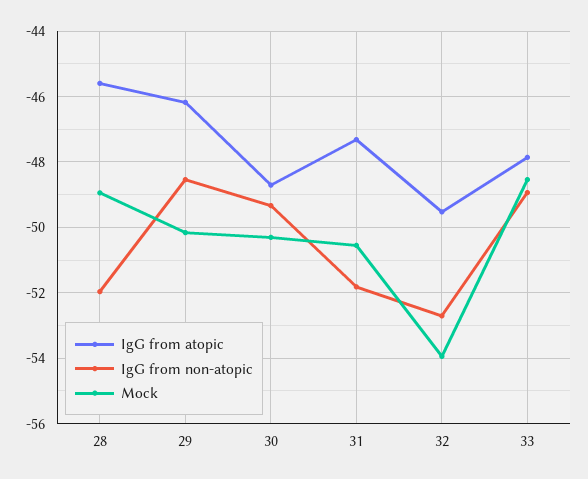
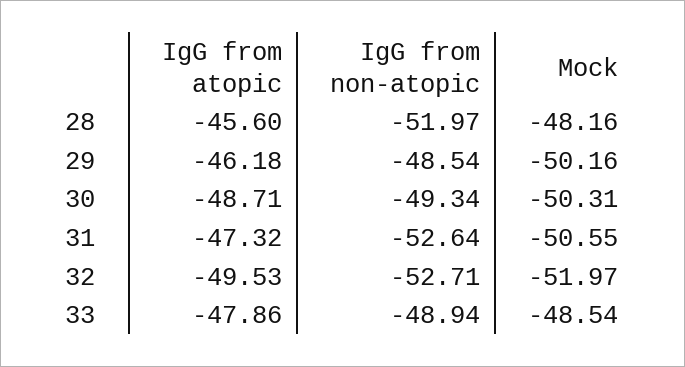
Mock, 28: -49 -> -48.16
IgG from non-atopic, 31: -51.8 -> -52.64
Mock, 32: -54 -> -51.97

